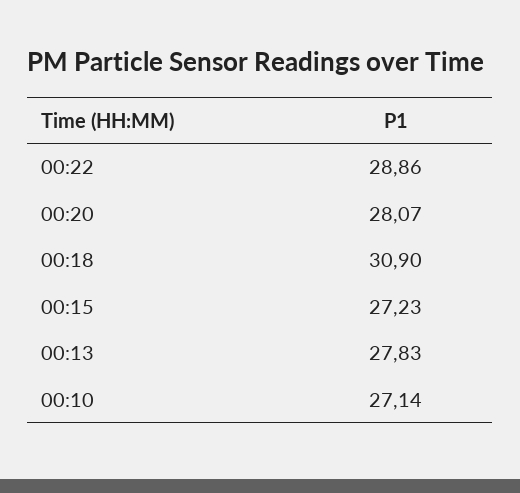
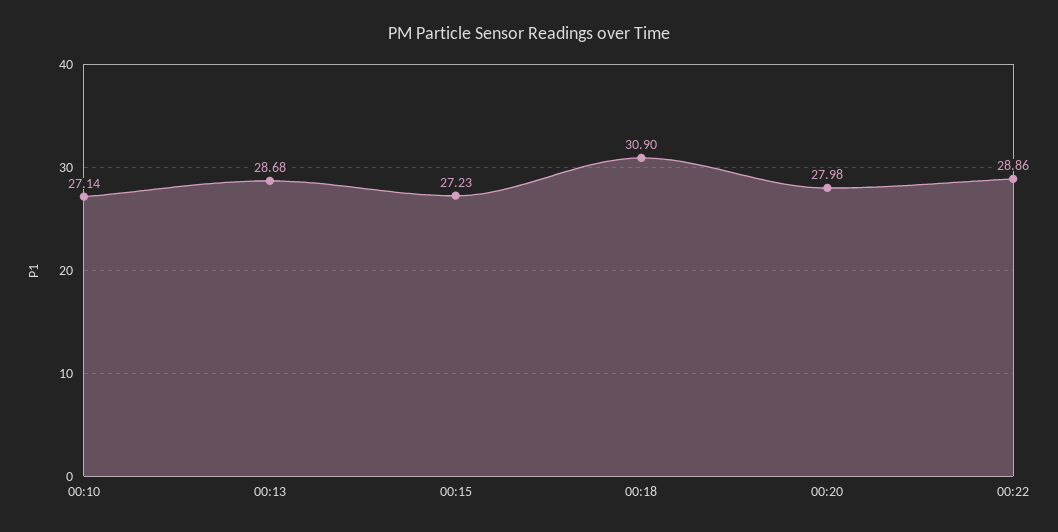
00:20: 28.07 -> 27.98
00:13: 27.83 -> 28.68

